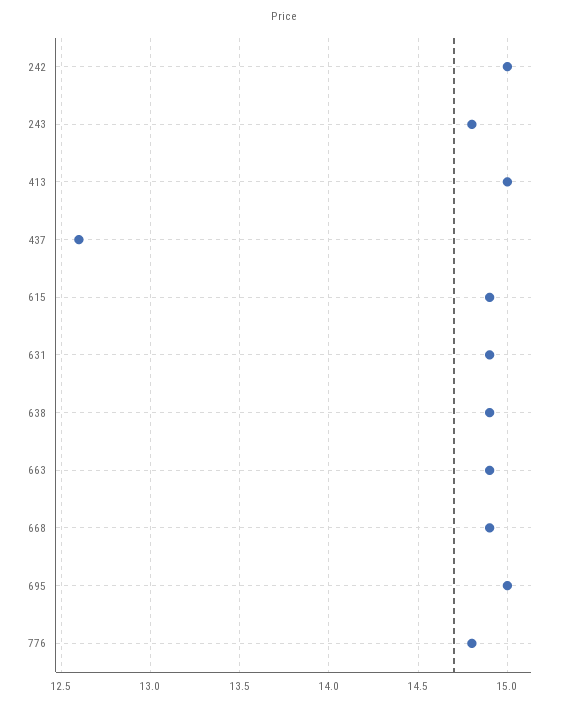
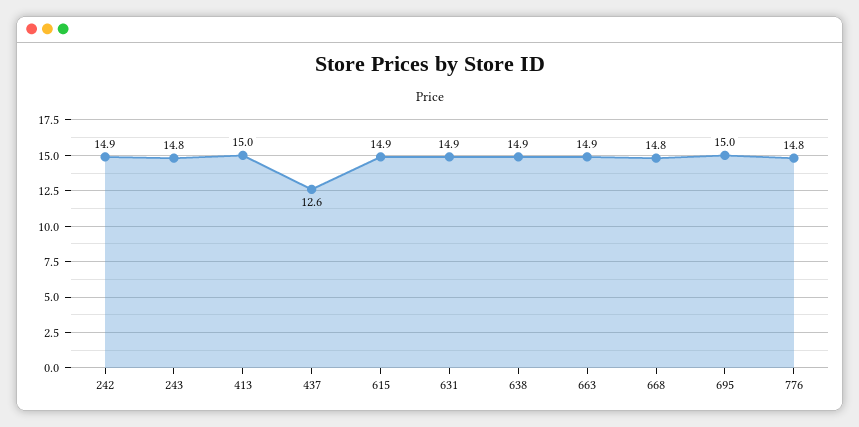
242: 15 -> 14.9
668: 14.9 -> 14.8

